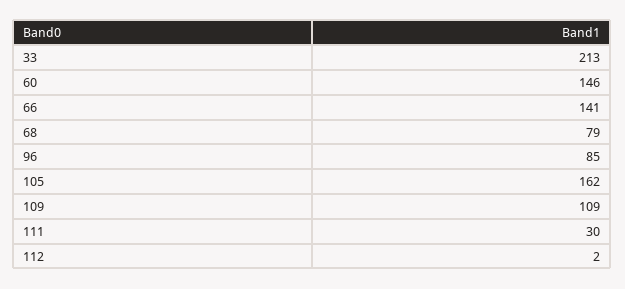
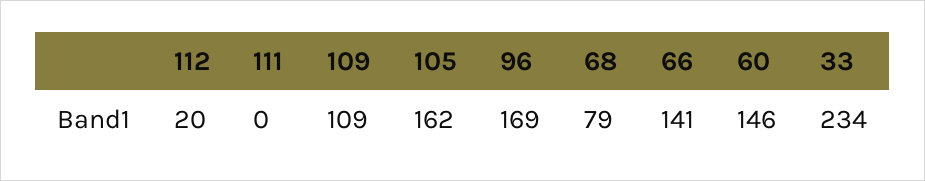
33: 213 -> 234
96: 85 -> 169
111: 30 -> 0
112: 2 -> 20

